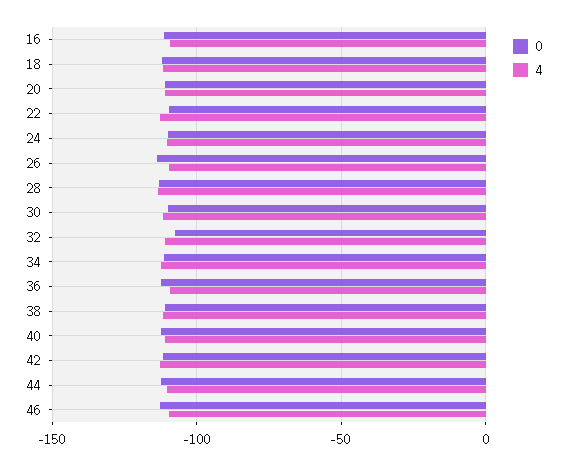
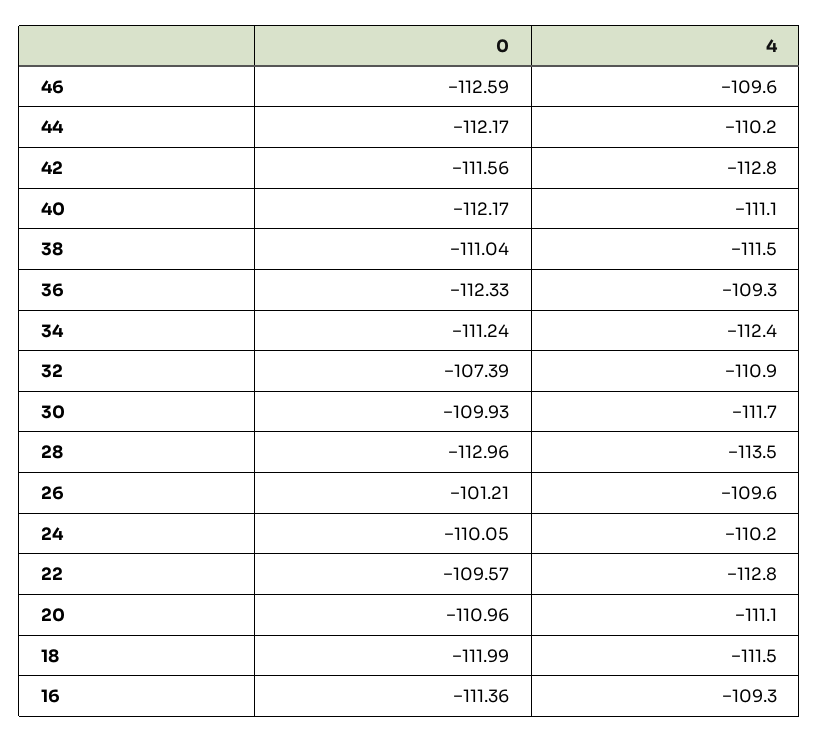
0, 26: -115 -> -101.21

